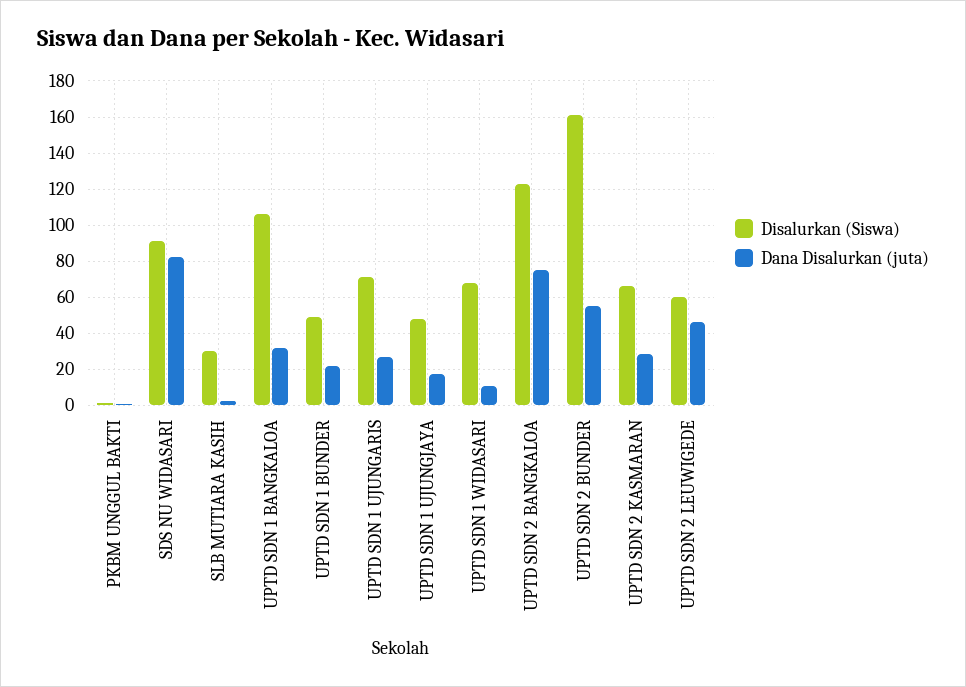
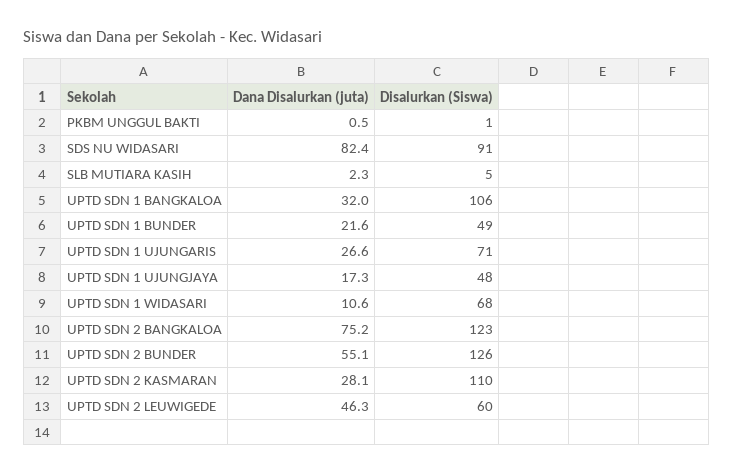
Disalurkan (Siswa), SLB MUTIARA KASIH: 30 -> 5
Disalurkan (Siswa), UPTD SDN 2 BUNDER: 160 -> 126
Disalurkan (Siswa), UPTD SDN 2 KASMARAN: 65 -> 110

